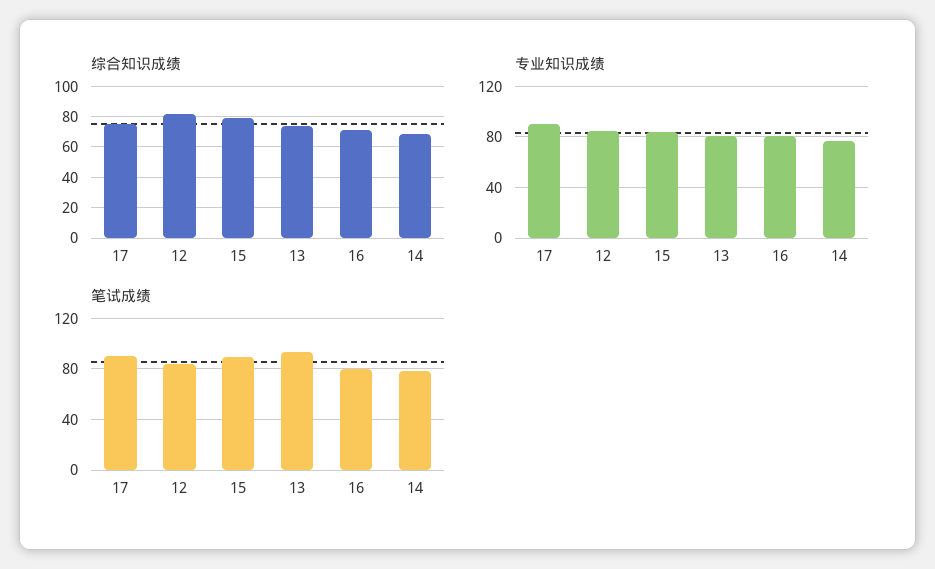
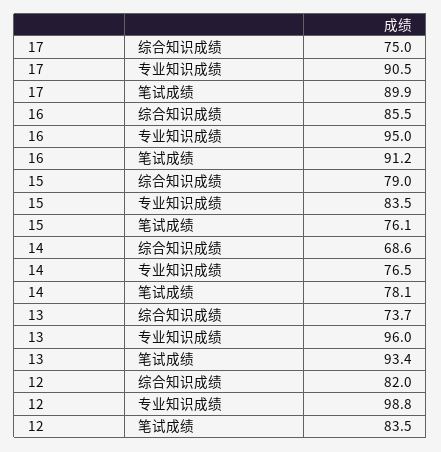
综合知识成绩, 16: 70 -> 85.5
专业知识成绩, 12: 85 -> 98.8
专业知识成绩, 13: 80 -> 96
专业知识成绩, 16: 80 -> 95
笔试成绩, 15: 90 -> 76.1
笔试成绩, 16: 80 -> 91.2

